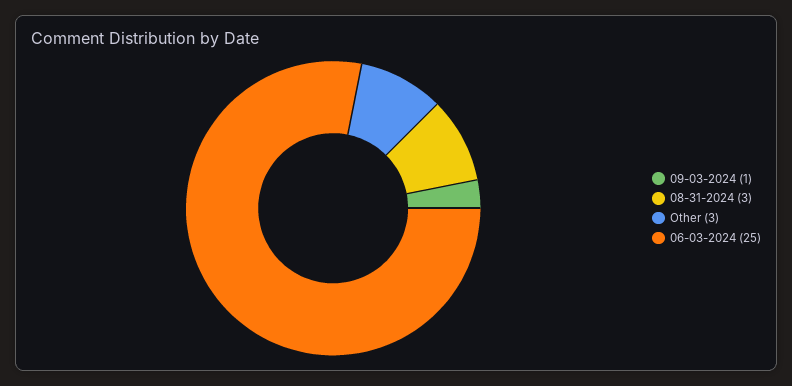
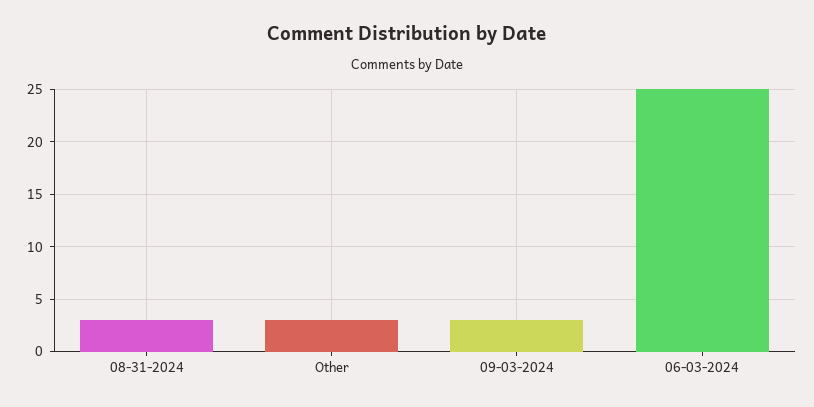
09-03-2024: 1 -> 3

